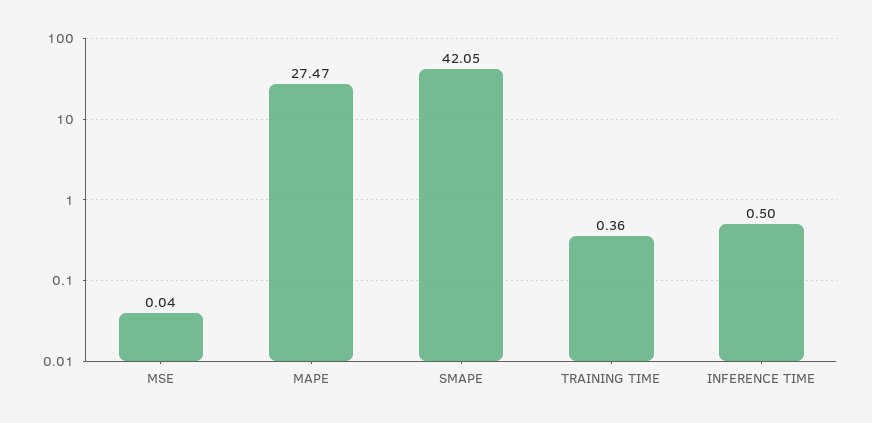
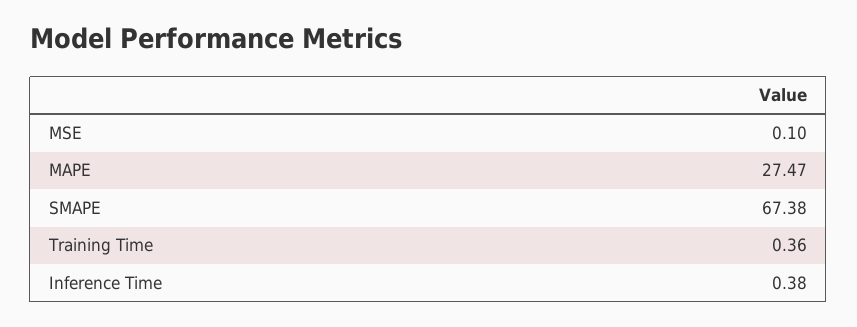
MSE: 0.04 -> 0.1
SMAPE: 42.05 -> 67.38
INFERENCE TIME: 0.5 -> 0.38

